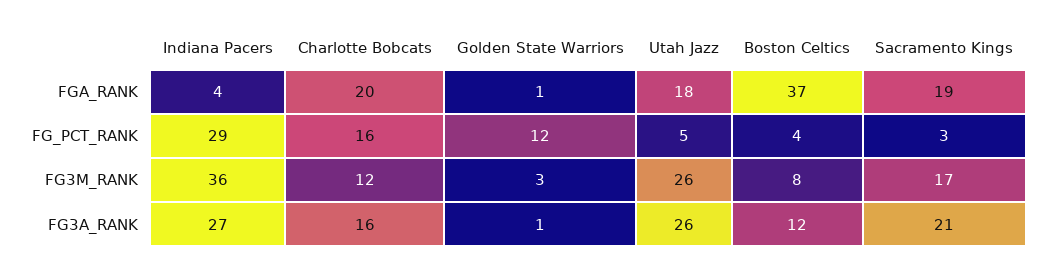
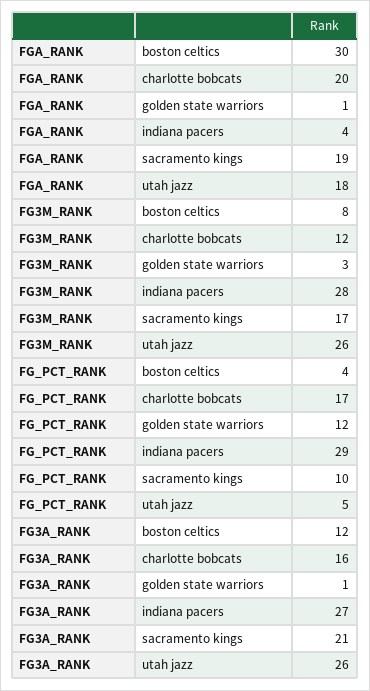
Boston Celtics, FGA_RANK: 37 -> 30
Charlotte Bobcats, FG_PCT_RANK: 16 -> 17
Sacramento Kings, FG_PCT_RANK: 3 -> 10
Indiana Pacers, FG3M_RANK: 36 -> 28

